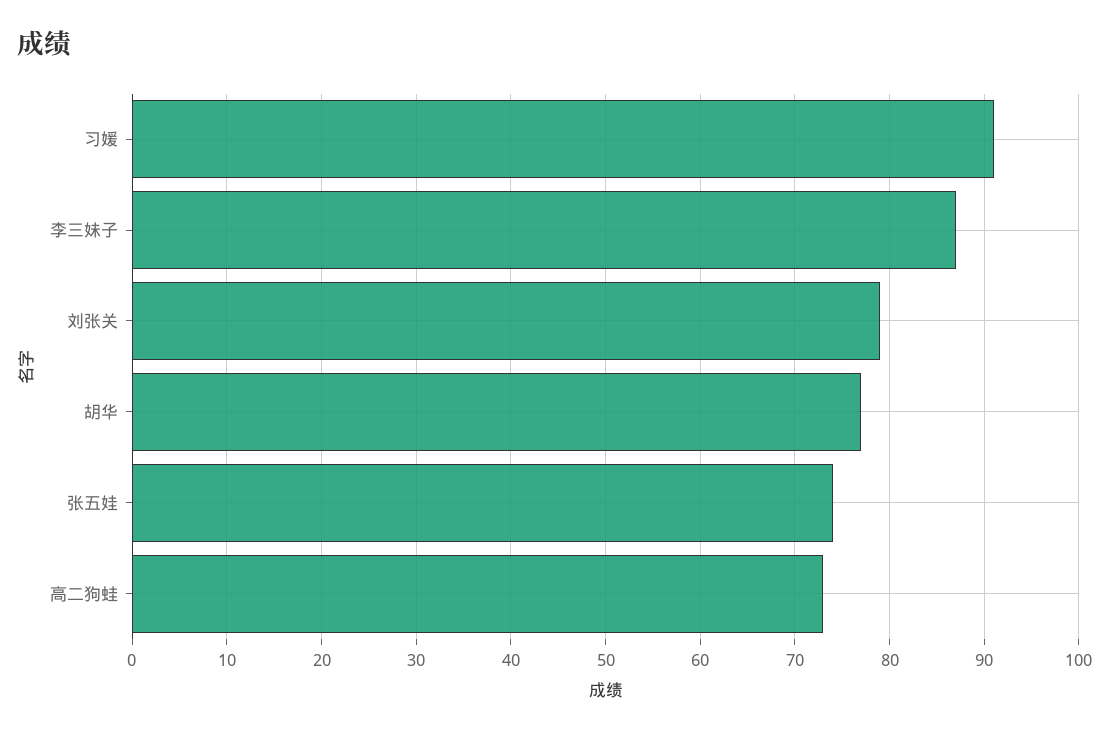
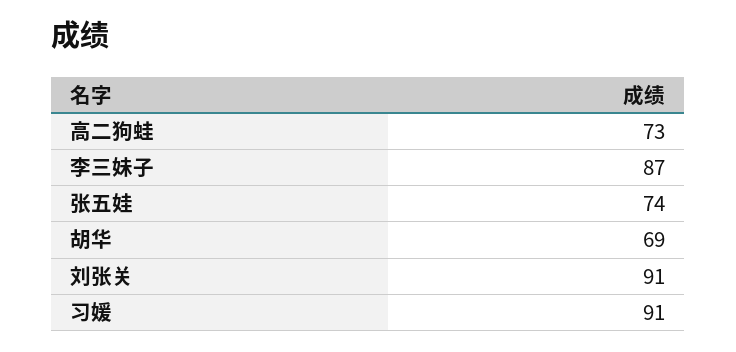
刘张关: 79 -> 91
胡华: 77 -> 69

